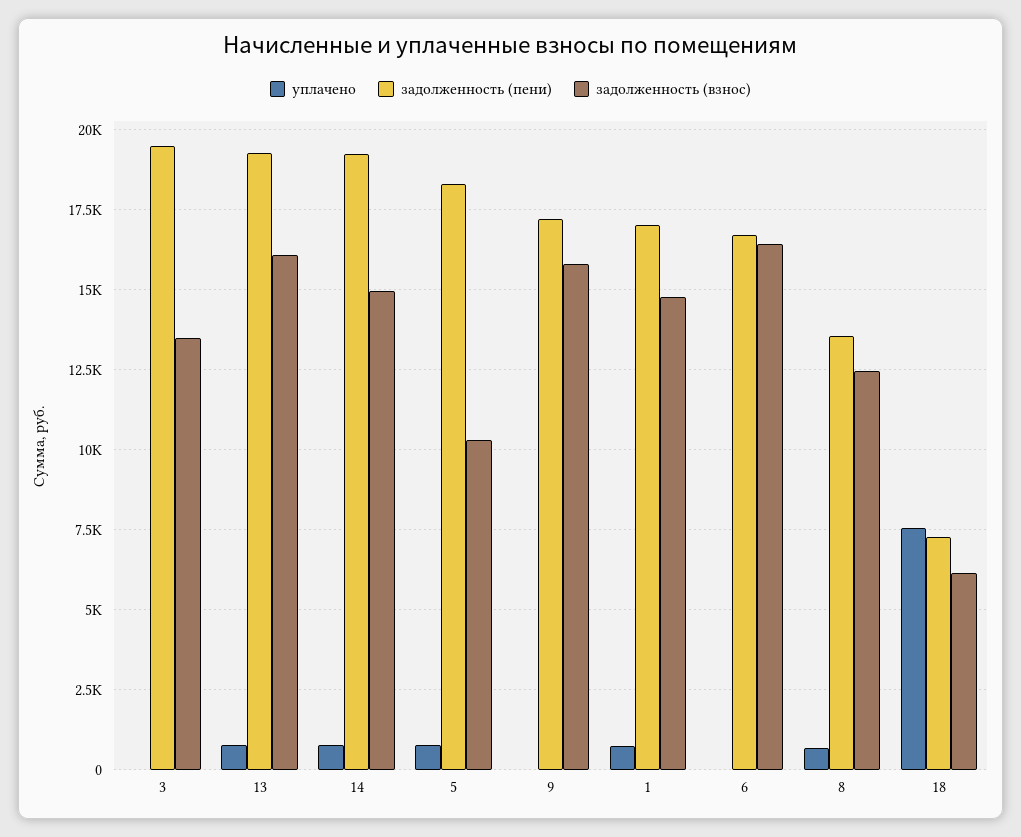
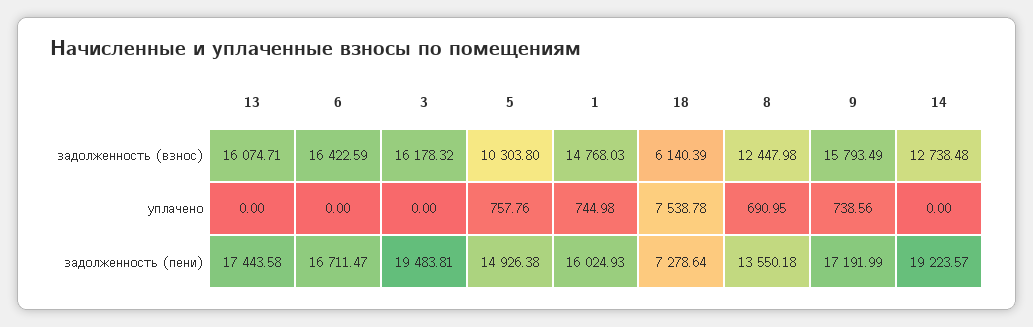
задолженность (взнос), 3: 13500 -> 16178.32
уплачено, 13: 750 -> 0
задолженность (пени), 13: 19250 -> 17443.58
уплачено, 14: 750 -> 0
задолженность (взнос), 14: 15000 -> 12738.48
задолженность (пени), 5: 18250 -> 14926.38
уплачено, 9: 0 -> 738.56
задолженность (пени), 1: 17000 -> 16024.93

